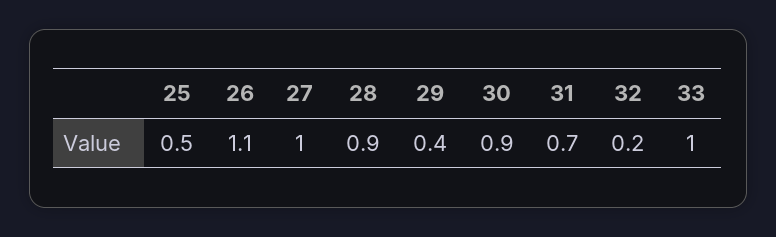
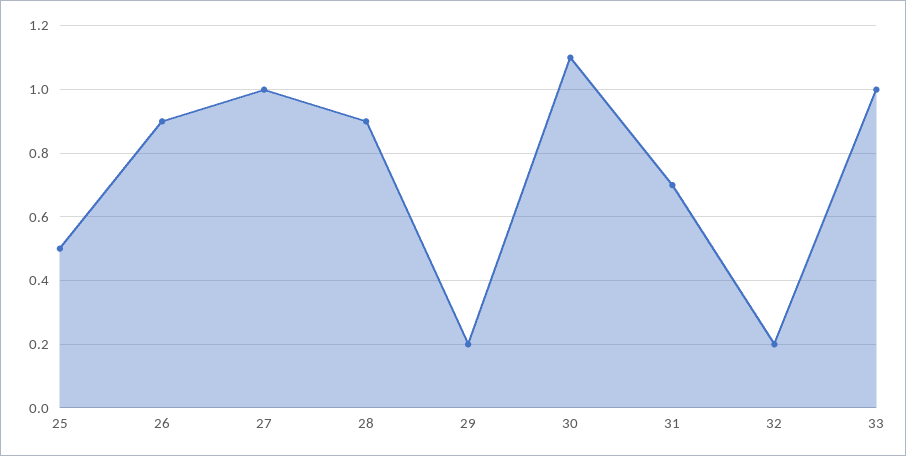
26: 1.1 -> 0.9
29: 0.4 -> 0.2
30: 0.9 -> 1.1

